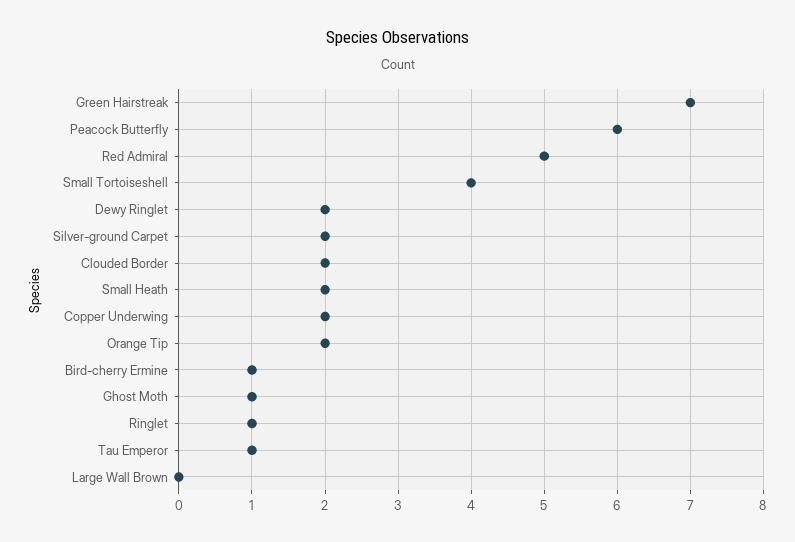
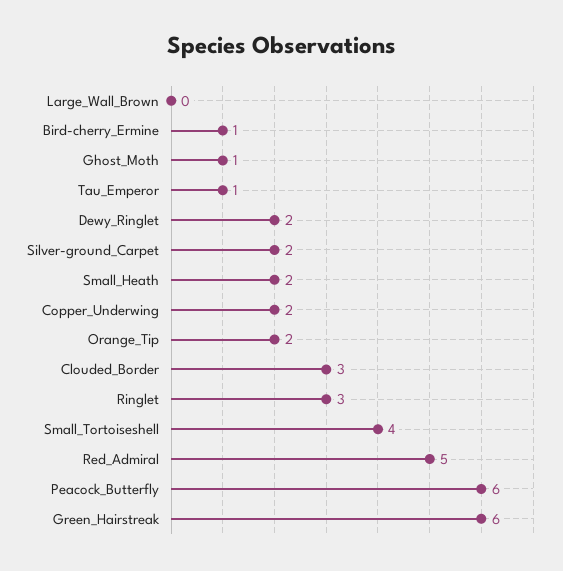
Green Hairstreak: 7 -> 6
Clouded Border: 2 -> 3
Ringlet: 1 -> 3

